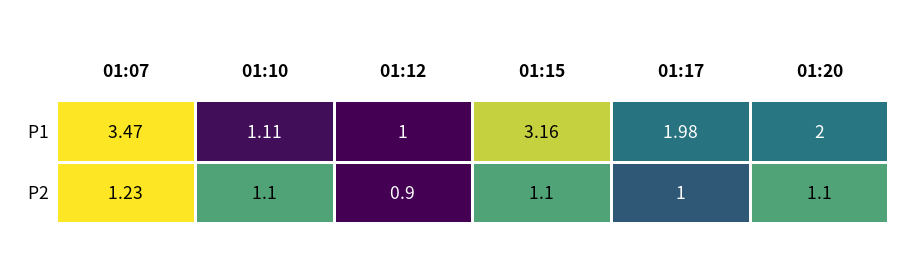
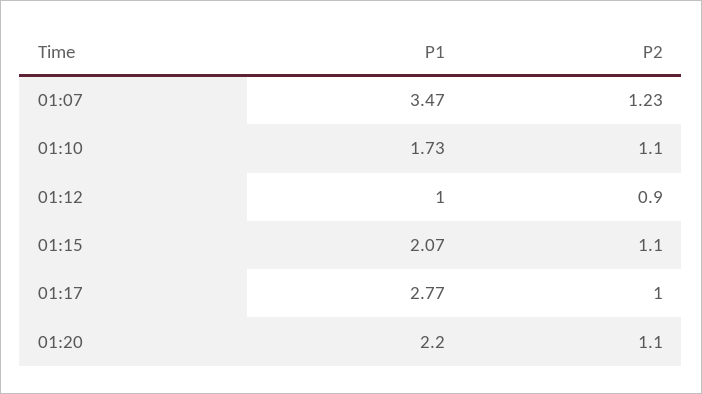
01:10, P1: 1.11 -> 1.73
01:15, P1: 3.16 -> 2.07
01:17, P1: 1.98 -> 2.77
01:20, P1: 2 -> 2.2

